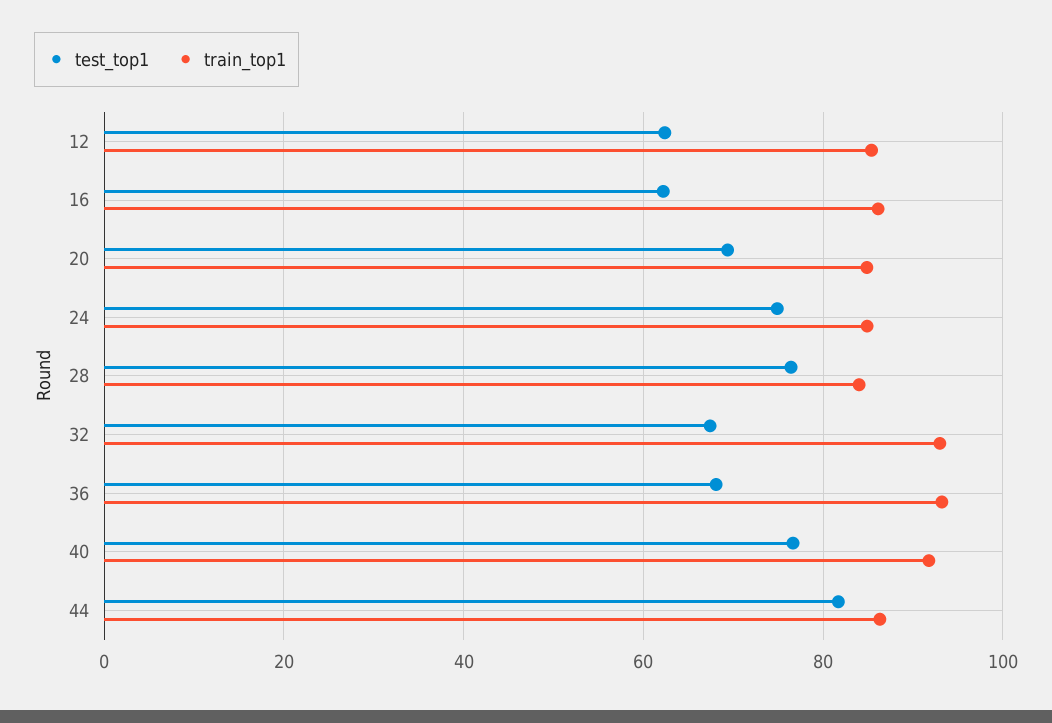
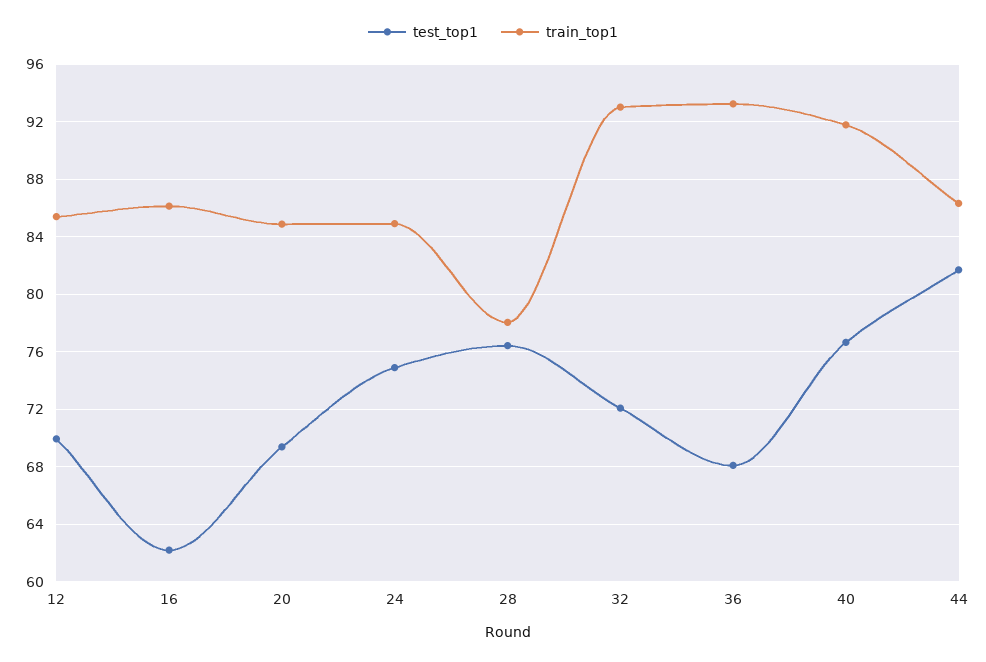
test_top1, 12: 62 -> 70
train_top1, 28: 84 -> 78
test_top1, 32: 68 -> 72

